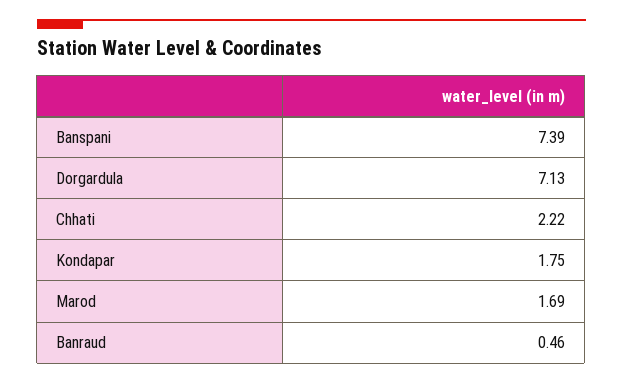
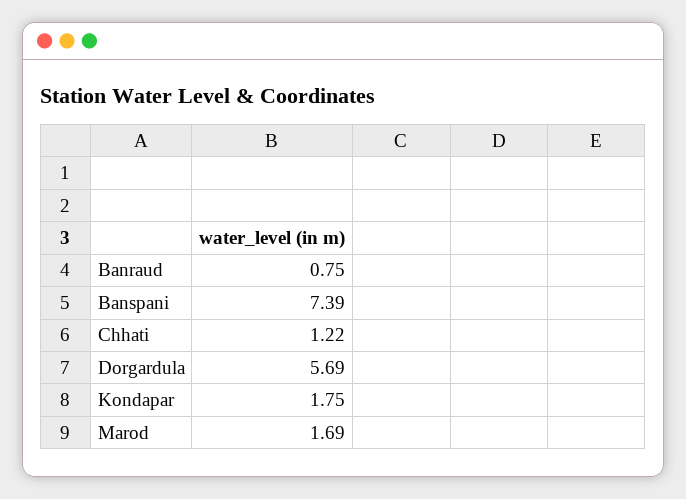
Dorgardula: 7.13 -> 5.69
Chhati: 2.22 -> 1.22
Banraud: 0.46 -> 0.75

